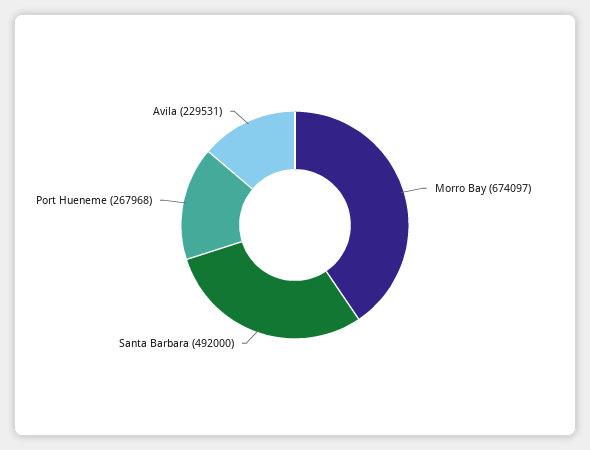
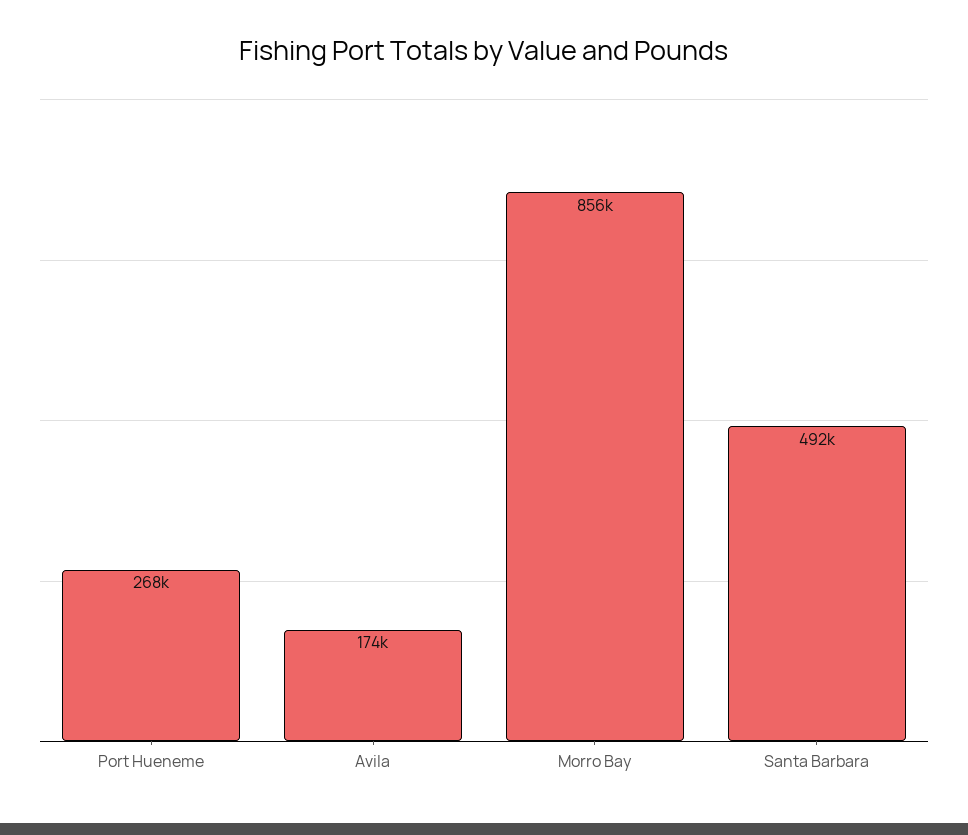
Morro Bay: 674097 -> 856000
Avila: 229531 -> 174000

